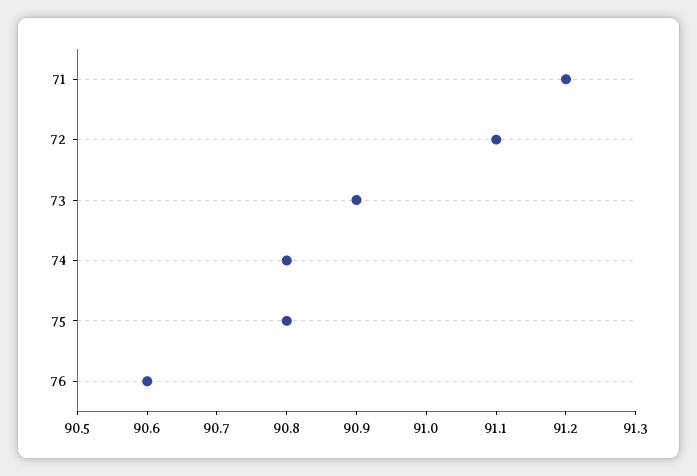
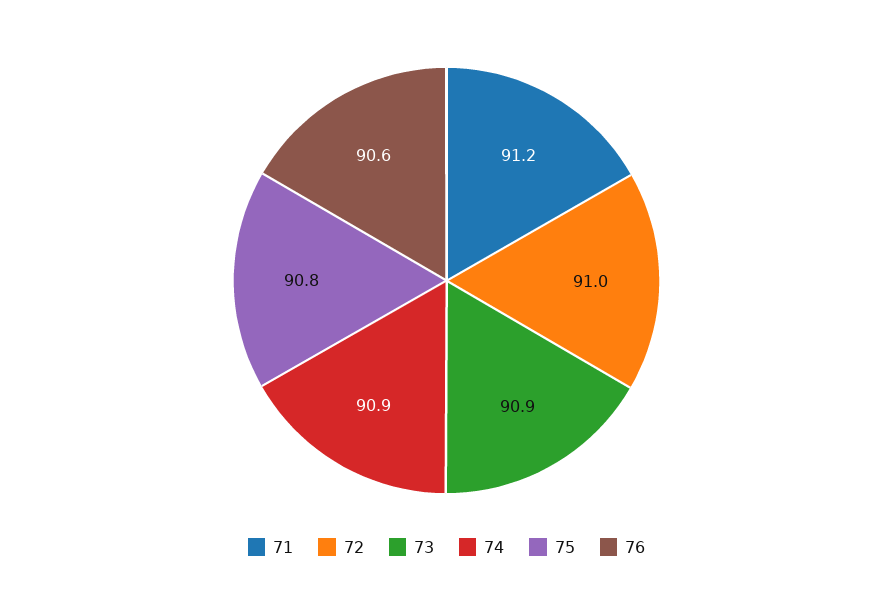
72: 91.1 -> 91
74: 90.8 -> 90.9

